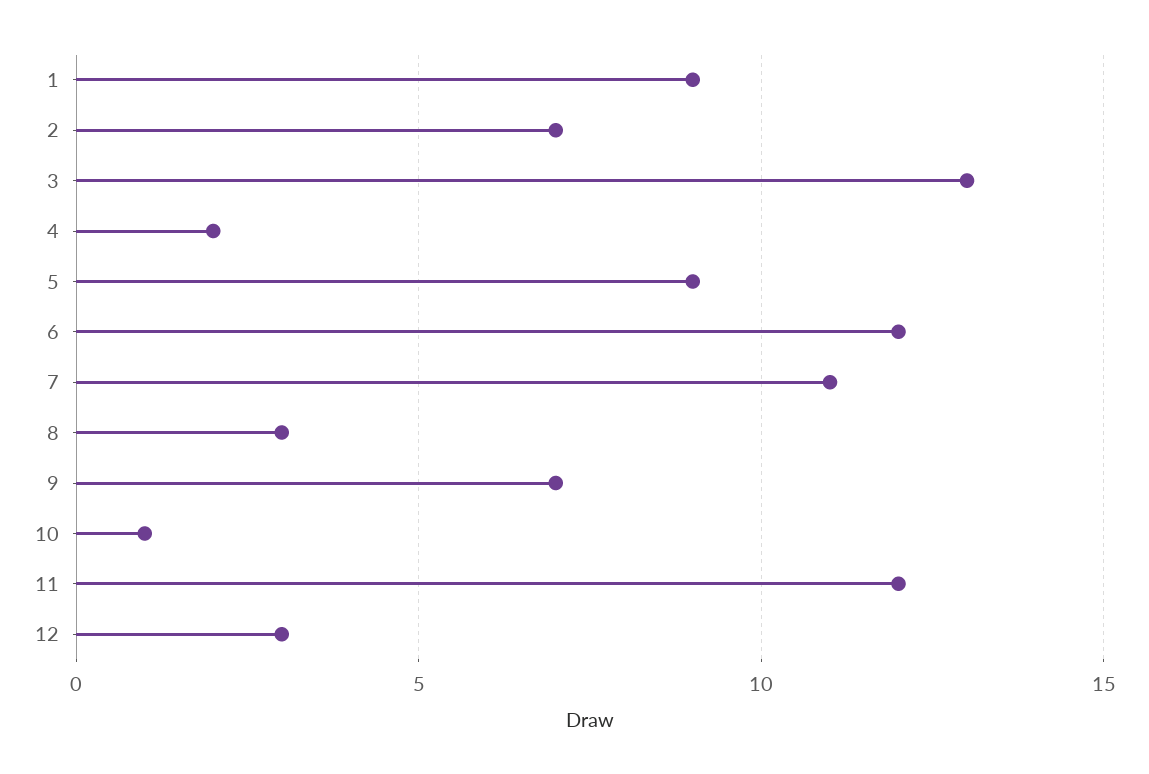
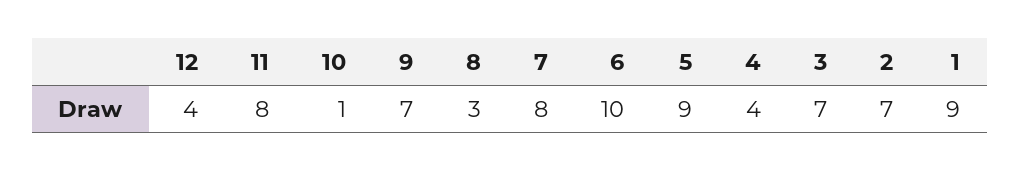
3: 13 -> 7
4: 2 -> 4
6: 12 -> 10
7: 11 -> 8
11: 12 -> 8
12: 3 -> 4

